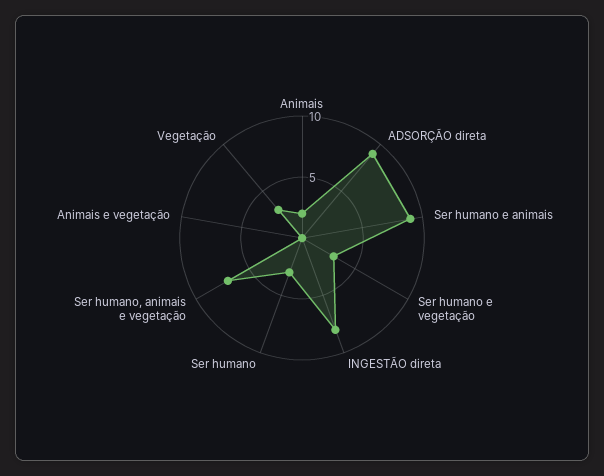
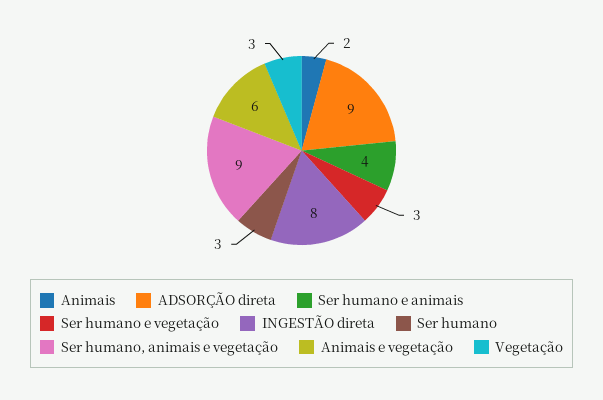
Ser humano e animais: 9 -> 4
Ser humano, animais e vegetação: 7 -> 9
Animais e vegetação: 0 -> 6

